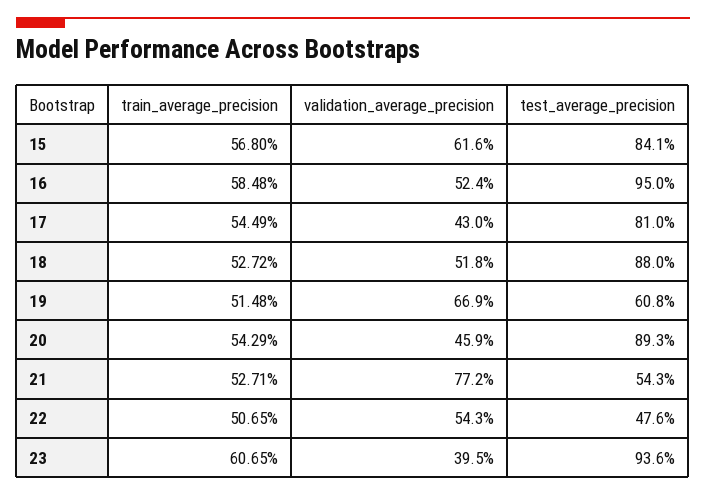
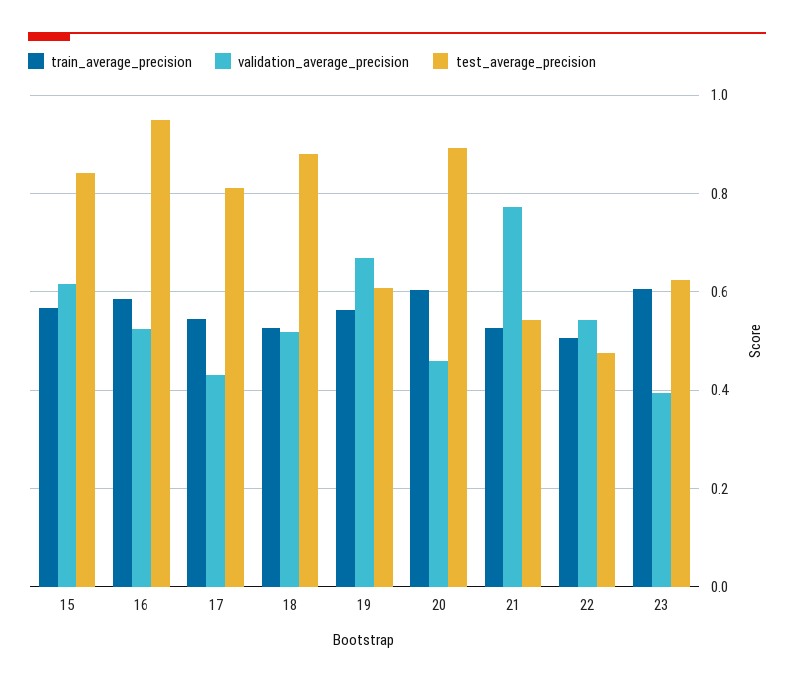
train_average_precision, 19: 0.5148 -> 0.56
train_average_precision, 20: 0.5429 -> 0.6
test_average_precision, 23: 0.936 -> 0.62

